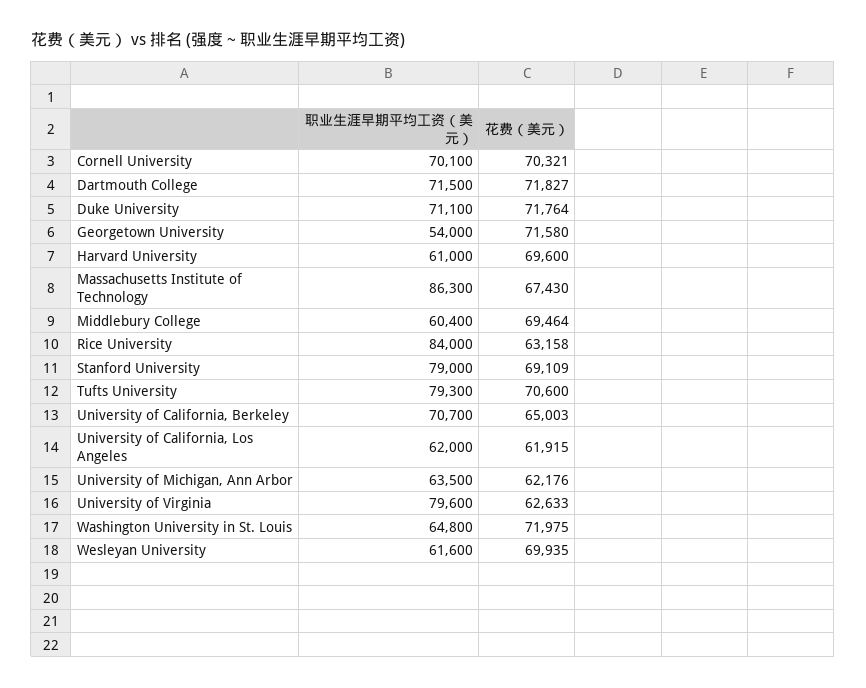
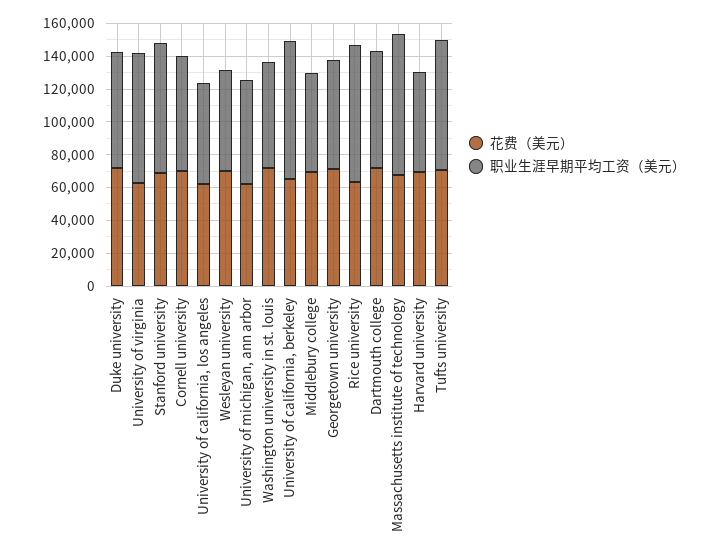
职业生涯早期平均工资（美元）, Georgetown University: 54000 -> 65000
职业生涯早期平均工资（美元）, University of California, Berkeley: 70700 -> 85000

